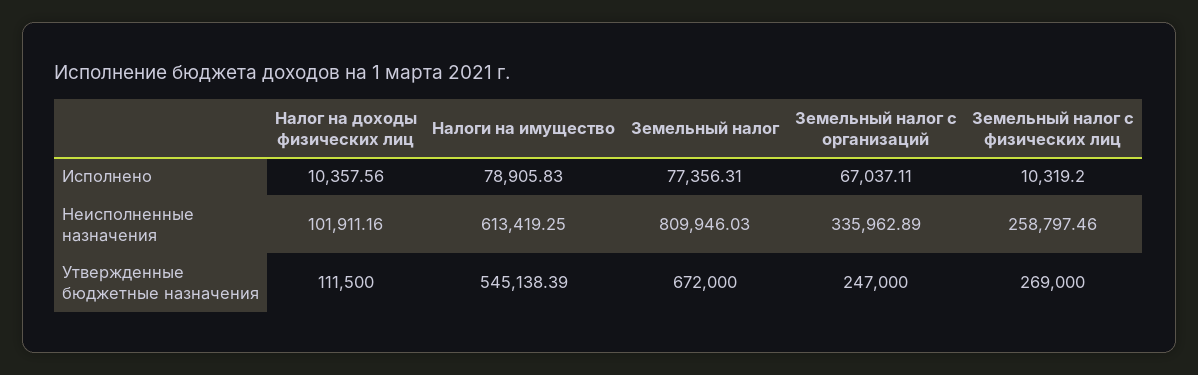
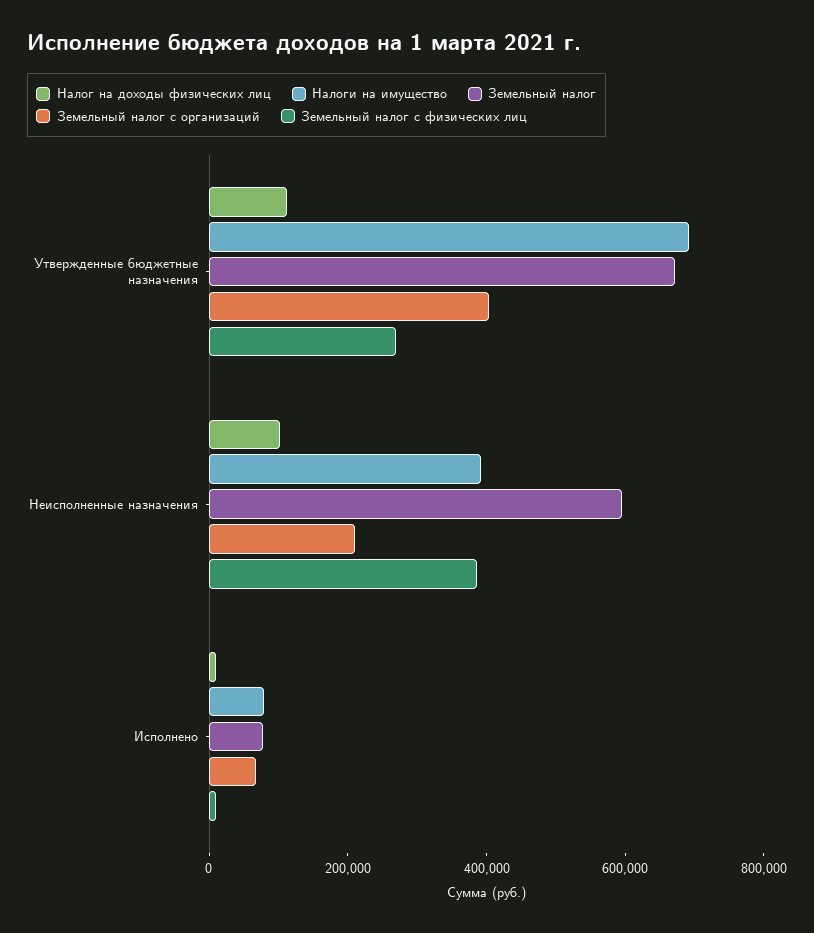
Налоги на имущество, Неисполненные назначения: 613419.25 -> 400000
Земельный налог, Неисполненные назначения: 809946.03 -> 600000
Земельный налог с организаций, Неисполненные назначения: 335962.89 -> 200000
Земельный налог с физических лиц, Неисполненные назначения: 258797.46 -> 400000
Налоги на имущество, Утвержденные бюджетные назначения: 545138.39 -> 700000
Земельный налог с организаций, Утвержденные бюджетные назначения: 247000 -> 400000

